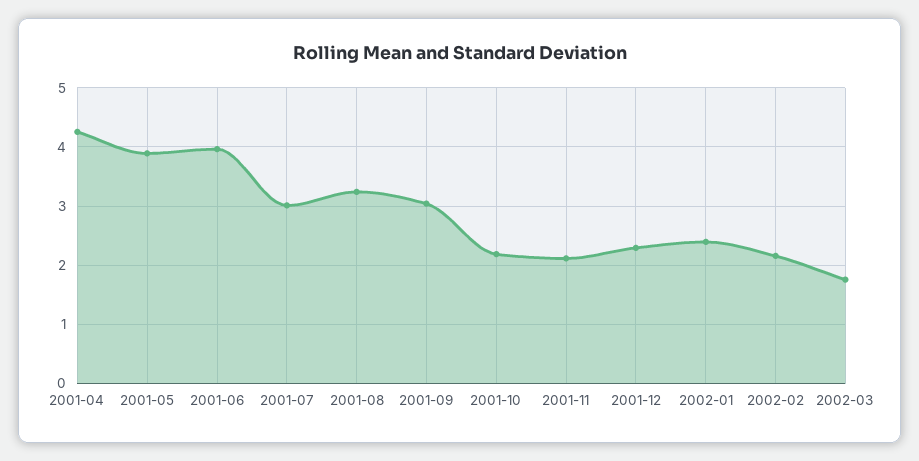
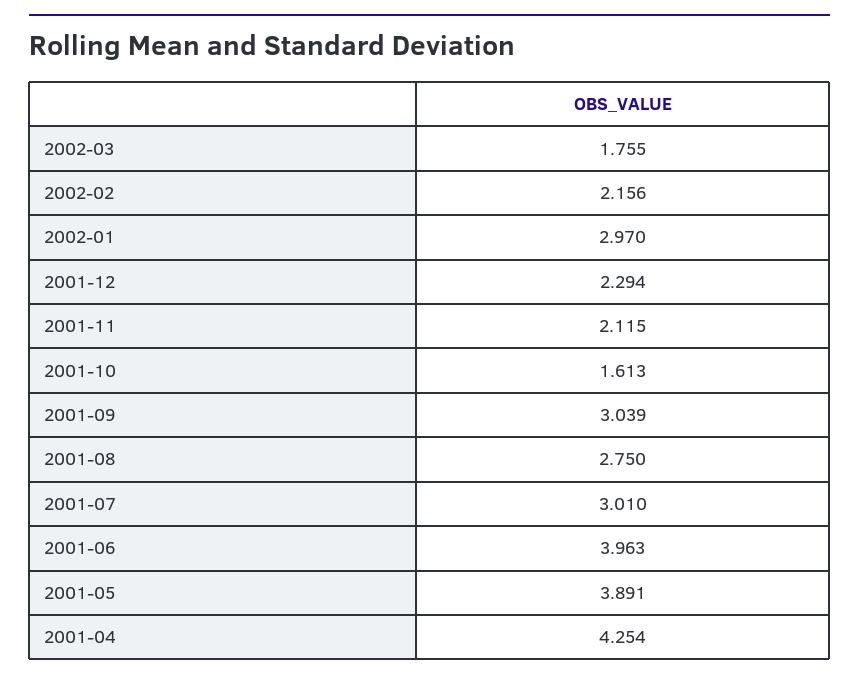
2001-08: 3.2 -> 2.75
2001-10: 2.2 -> 1.613
2002-01: 2.4 -> 2.97

